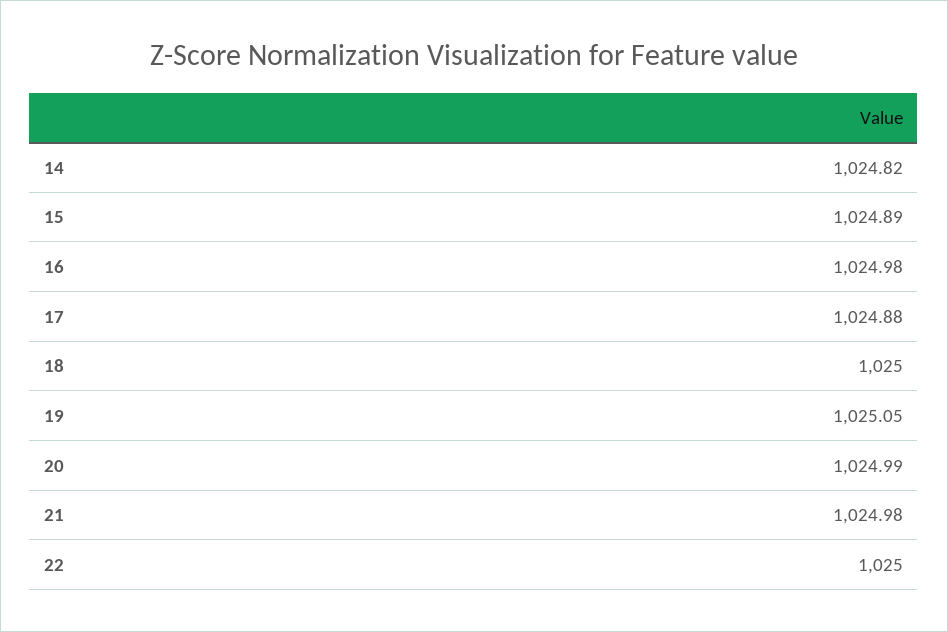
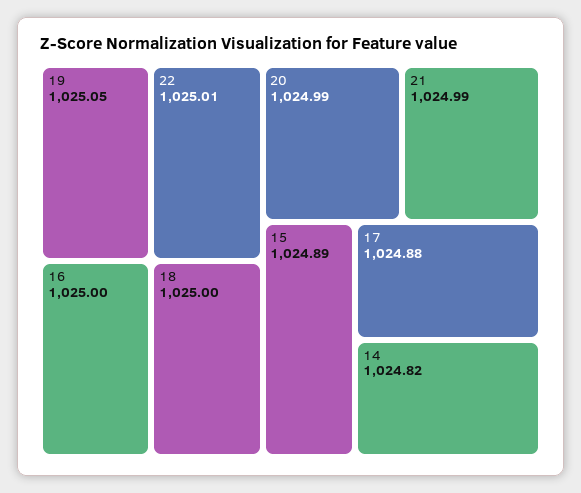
16: 1024.98 -> 1025
21: 1024.98 -> 1024.99
22: 1025 -> 1025.01

